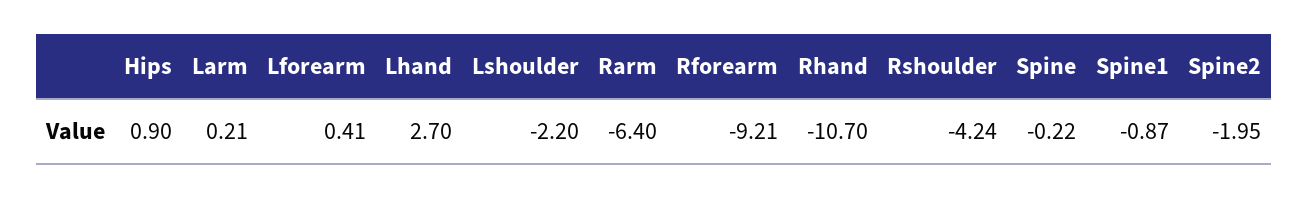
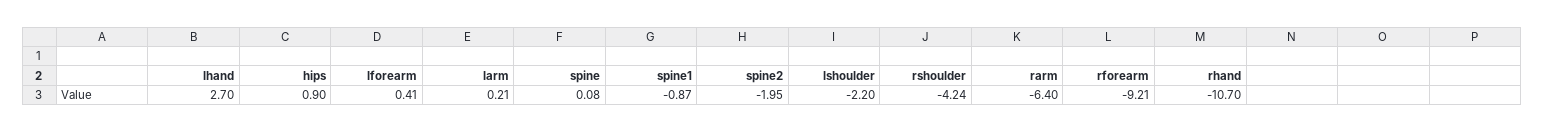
Spine: -0.22 -> 0.08

